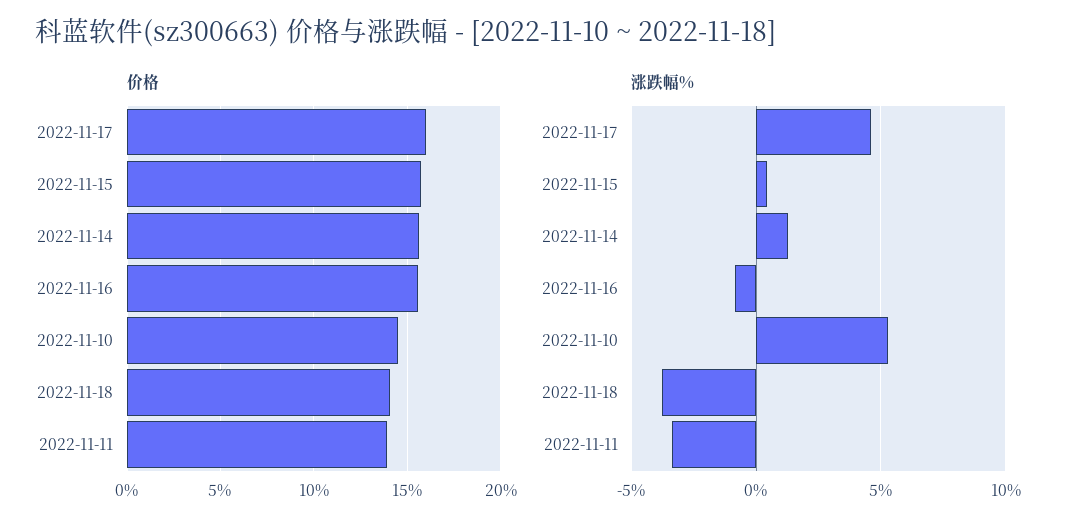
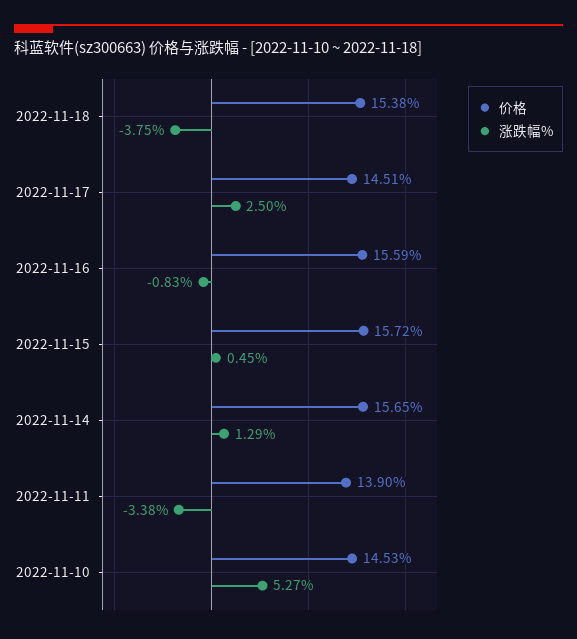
价格, 2022-11-17: 16 -> 14.51
价格, 2022-11-18: 14 -> 15.38
涨跌幅%, 2022-11-17: 4.5 -> 2.5

